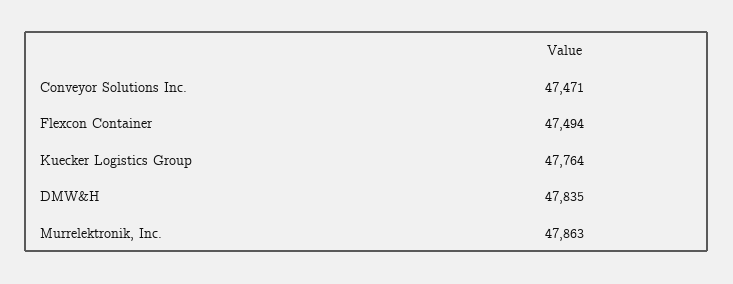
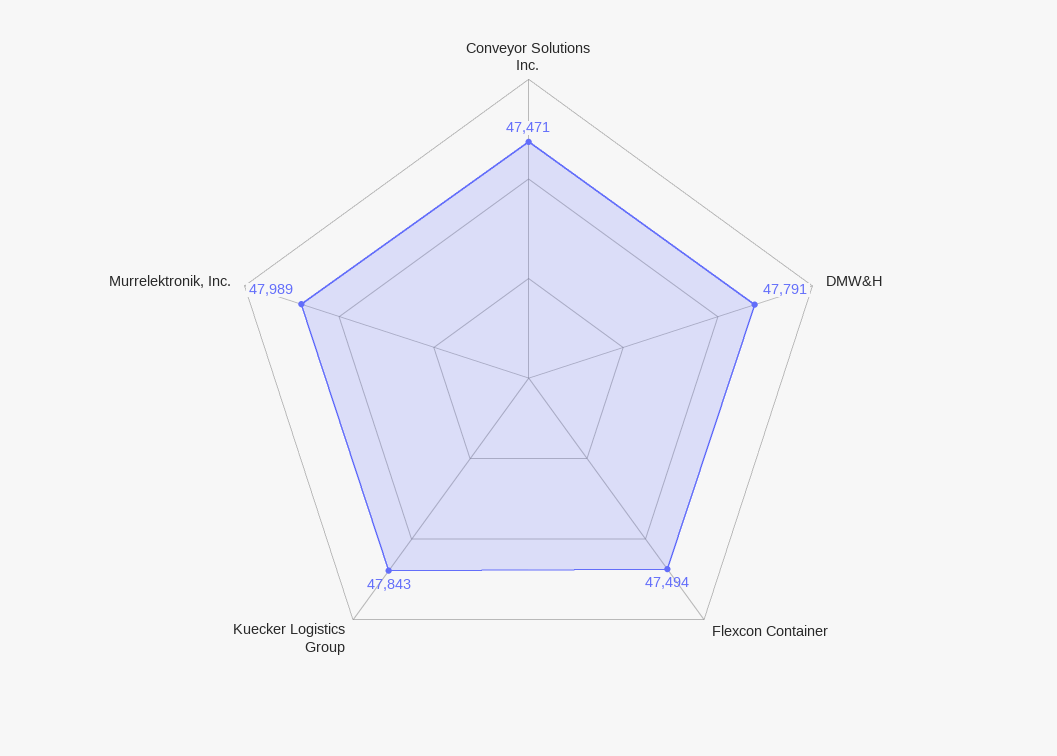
Kuecker Logistics Group: 47764 -> 47843
DMW&H: 47835 -> 47791
Murrelektronik, Inc.: 47863 -> 47989

